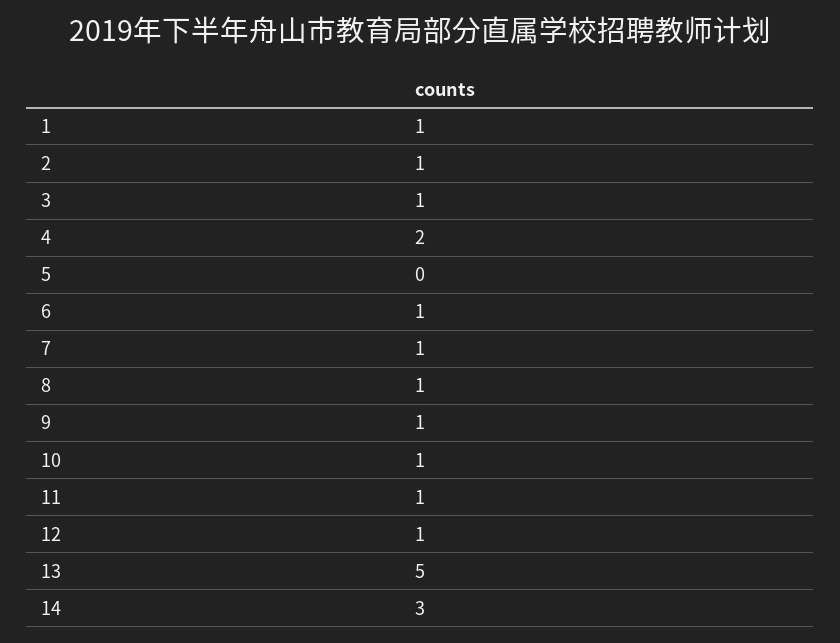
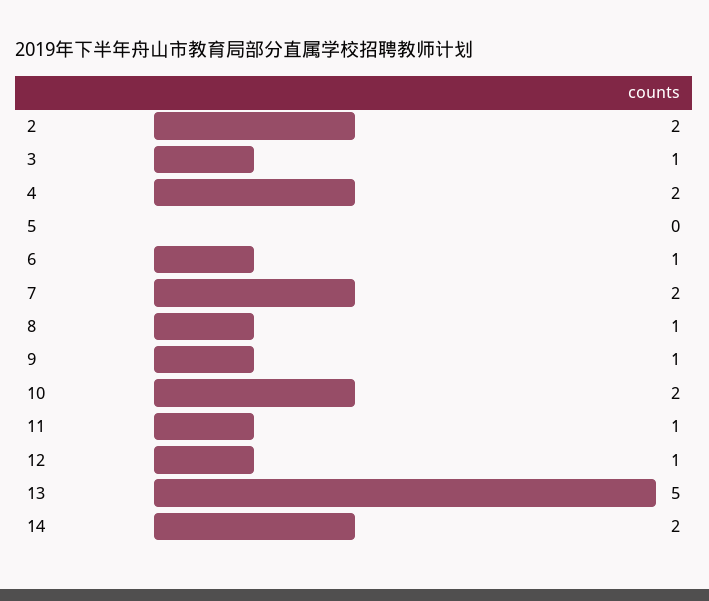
1: 1 -> none
2: 1 -> 2
7: 1 -> 2
10: 1 -> 2
14: 3 -> 2

